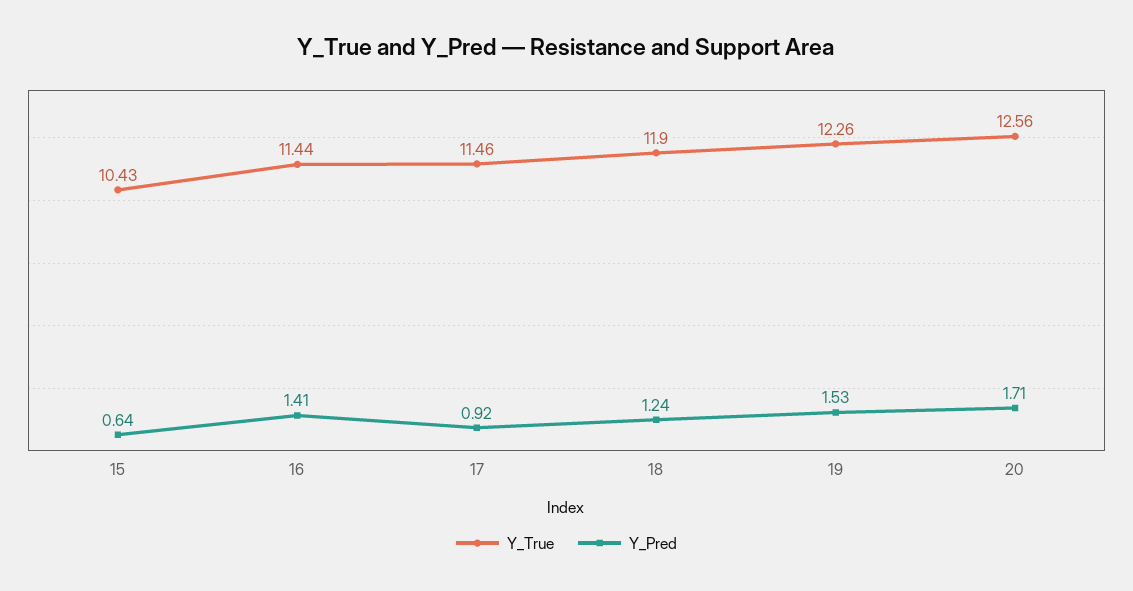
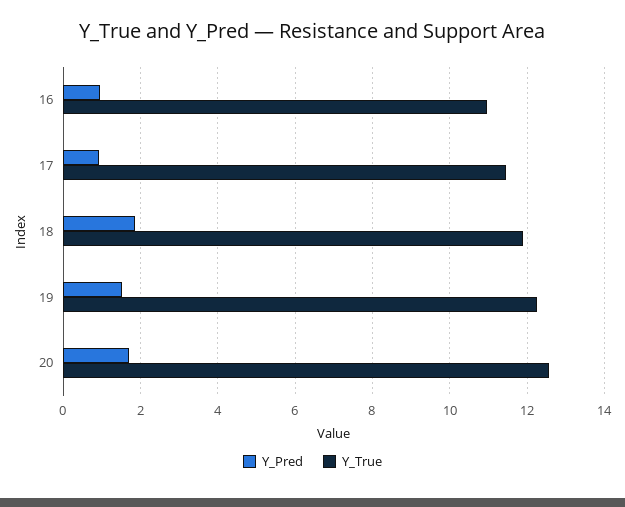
Y_True, 15: 10.43 -> none
Y_Pred, 15: 0.64 -> none
Y_True, 16: 11.44 -> 11
Y_Pred, 16: 1.41 -> 1
Y_Pred, 18: 1.24 -> 1.8

